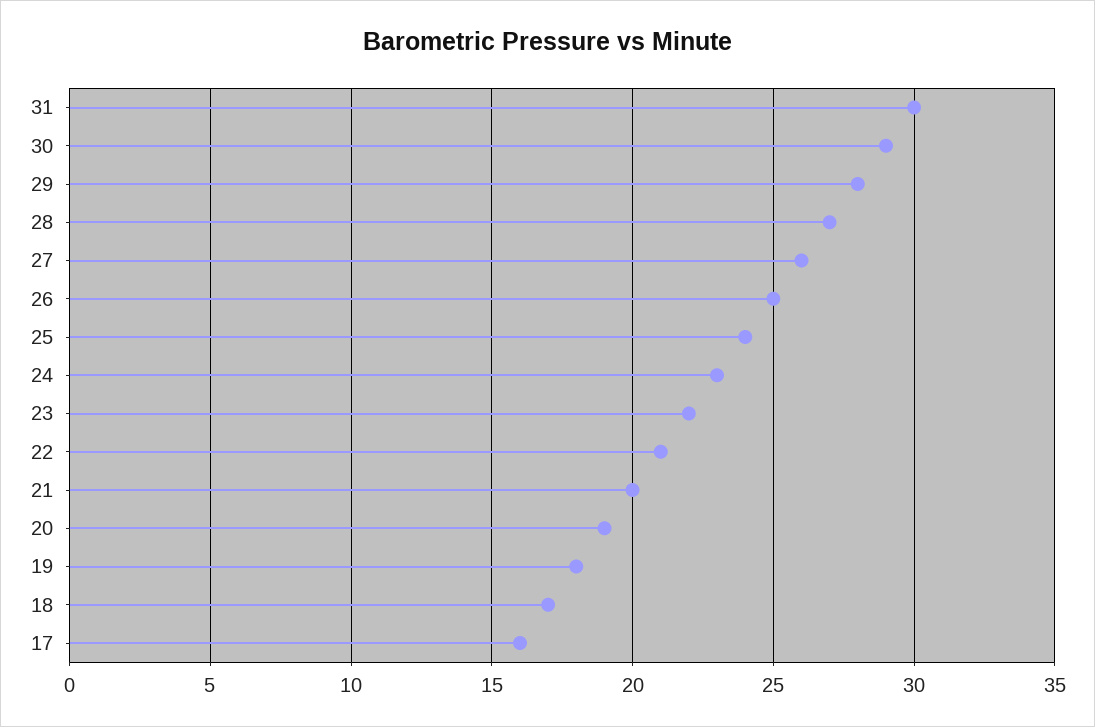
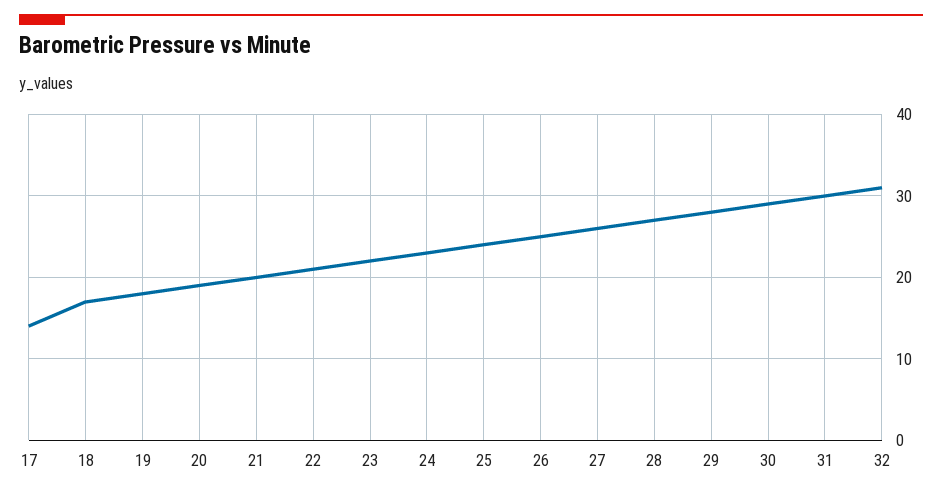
17: 16 -> 14
32: none -> 31

